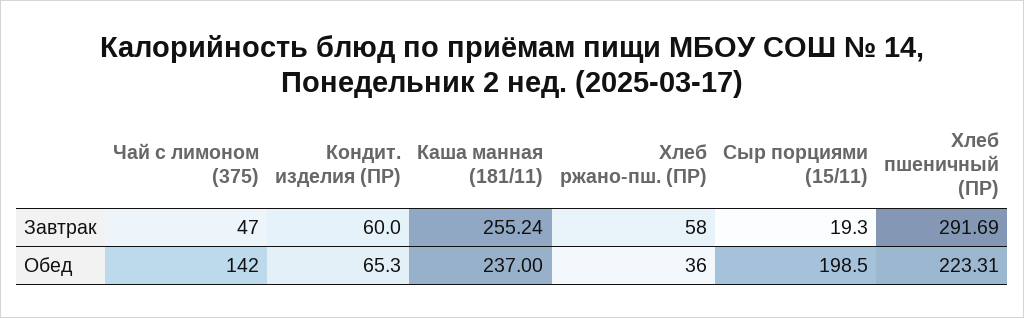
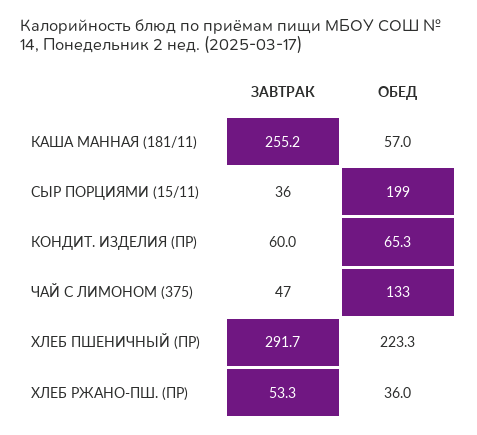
Хлеб ржано-пш. (ПР), Завтрак: 58 -> 53.3
Сыр порциями (15/11), Завтрак: 19.3 -> 36
Чай с лимоном (375), Обед: 142 -> 133
Каша манная (181/11), Обед: 237 -> 57

